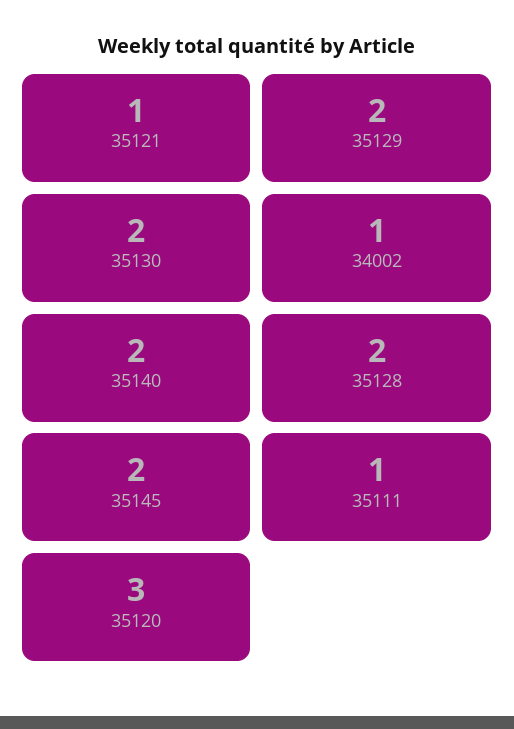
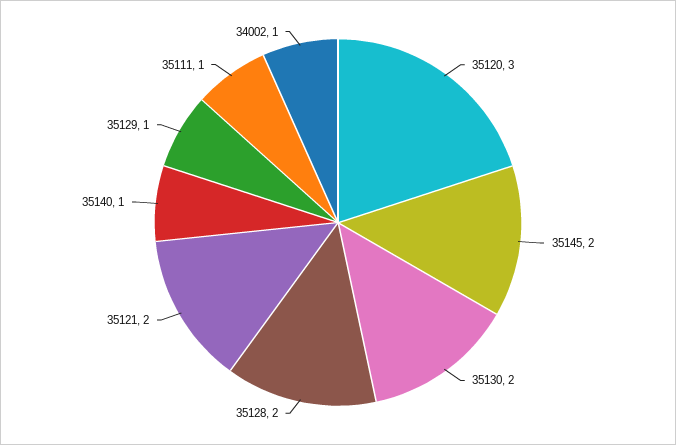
35121: 1 -> 2
35129: 2 -> 1
35140: 2 -> 1

